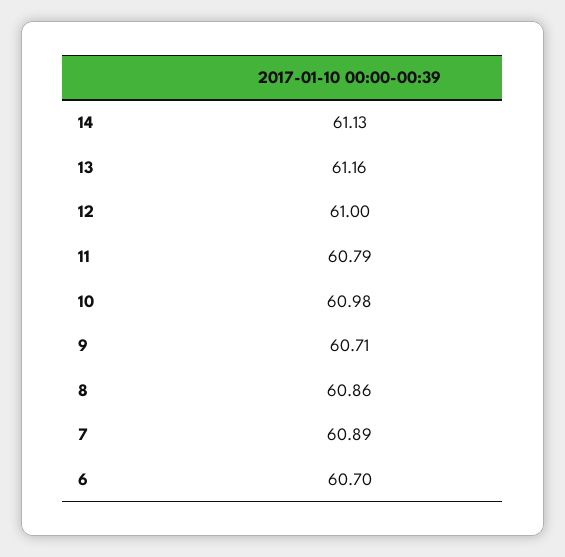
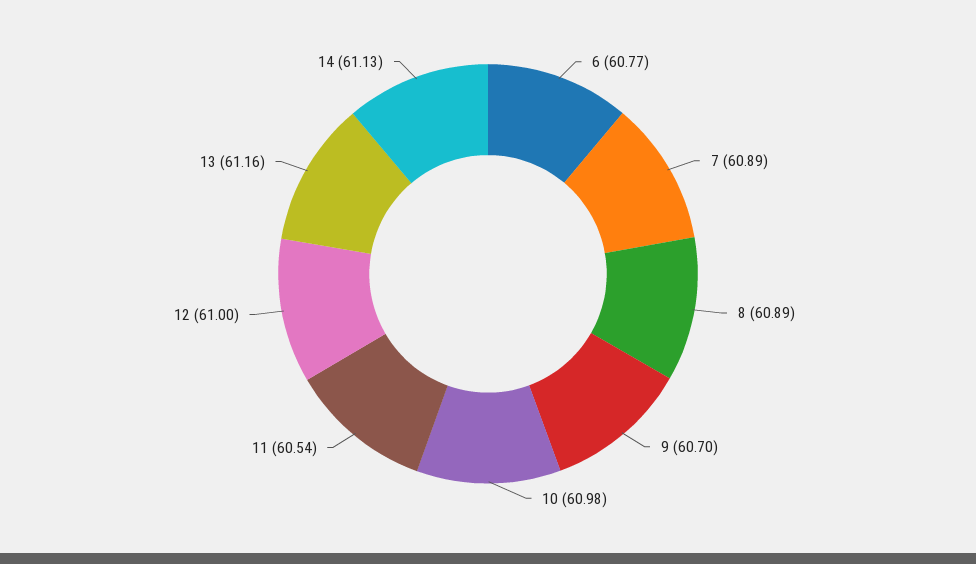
11: 60.79 -> 60.54
9: 60.71 -> 60.7
8: 60.86 -> 60.89
6: 60.7 -> 60.77

